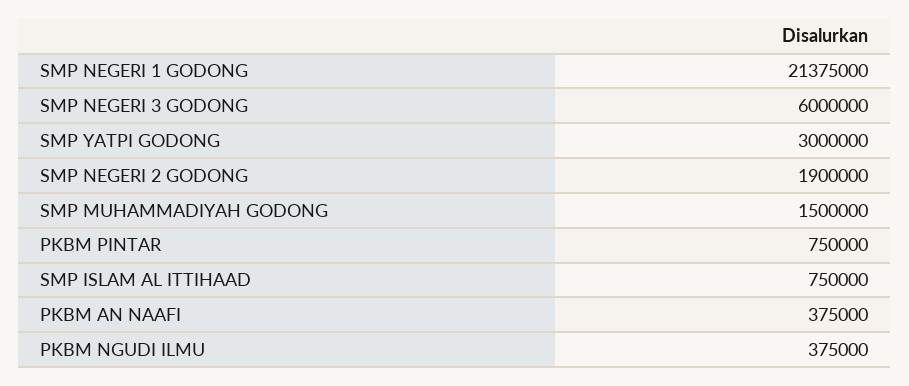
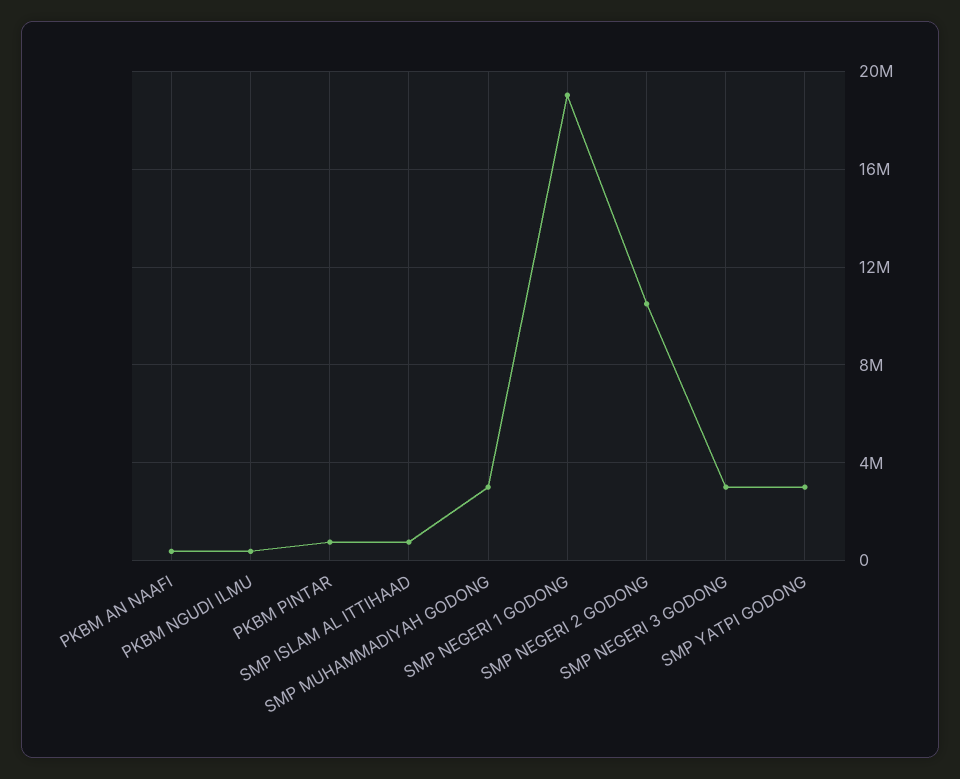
SMP NEGERI 1 GODONG: 21375000 -> 19000000
SMP NEGERI 3 GODONG: 6000000 -> 3000000
SMP NEGERI 2 GODONG: 1900000 -> 10500000
SMP MUHAMMADIYAH GODONG: 1500000 -> 3000000

